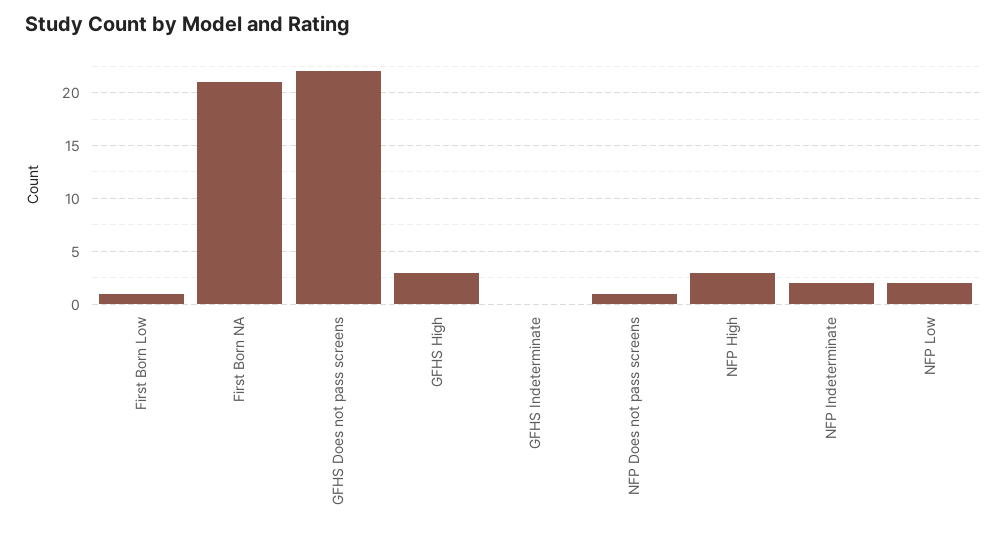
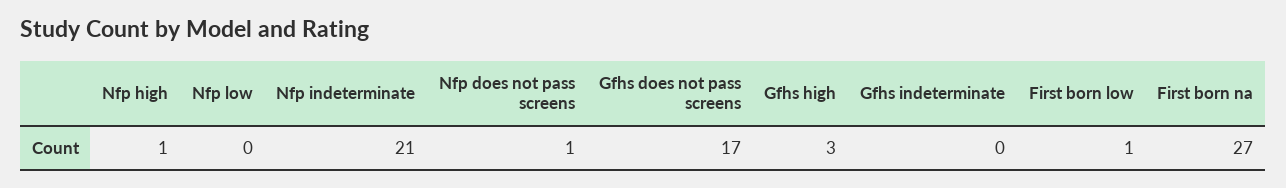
First Born NA: 21 -> 27
GFHS Does not pass screens: 22 -> 17
NFP High: 3 -> 1
NFP Indeterminate: 2 -> 21
NFP Low: 2 -> 0

